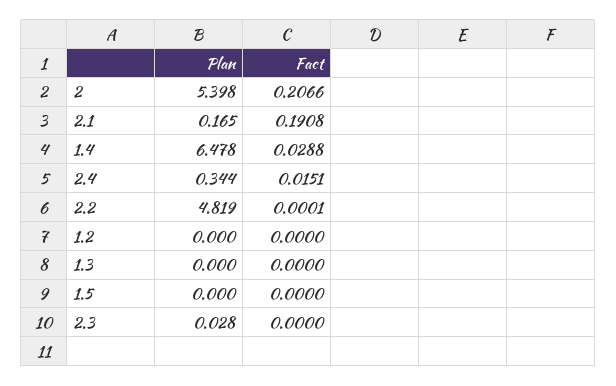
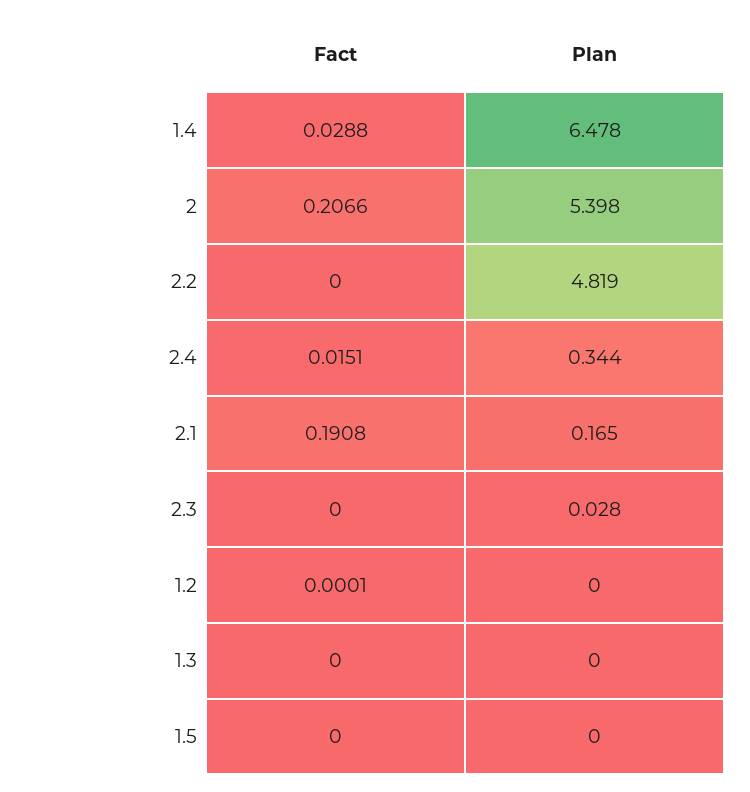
Fact, 2.2: 0.0001 -> 0
Fact, 1.2: 0 -> 0.0001

